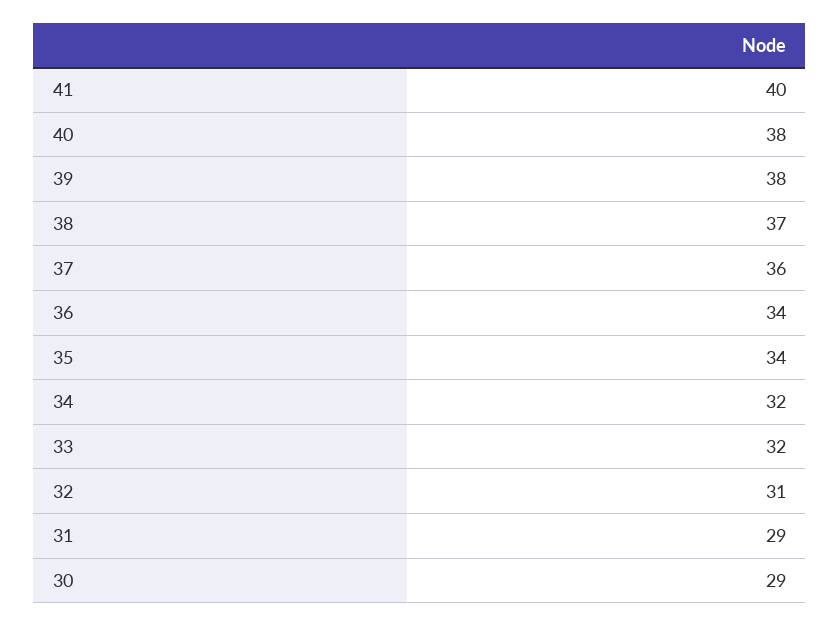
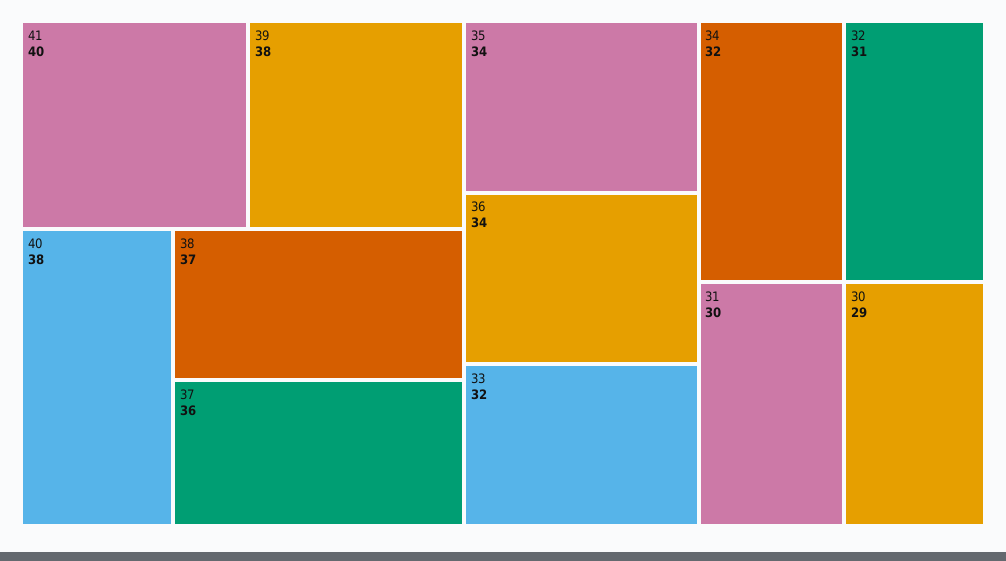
31: 29 -> 30

